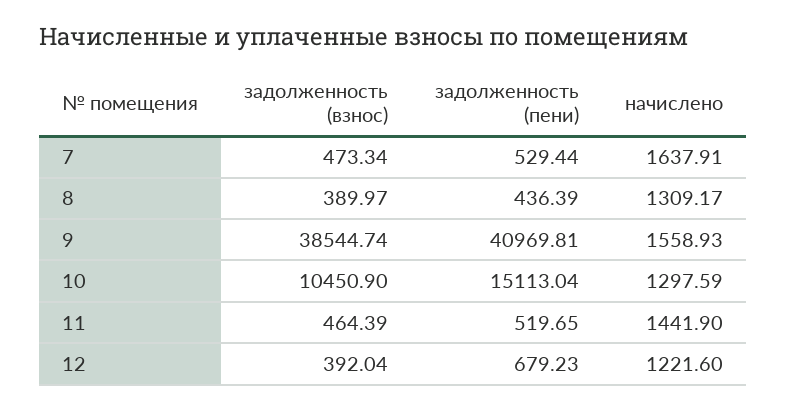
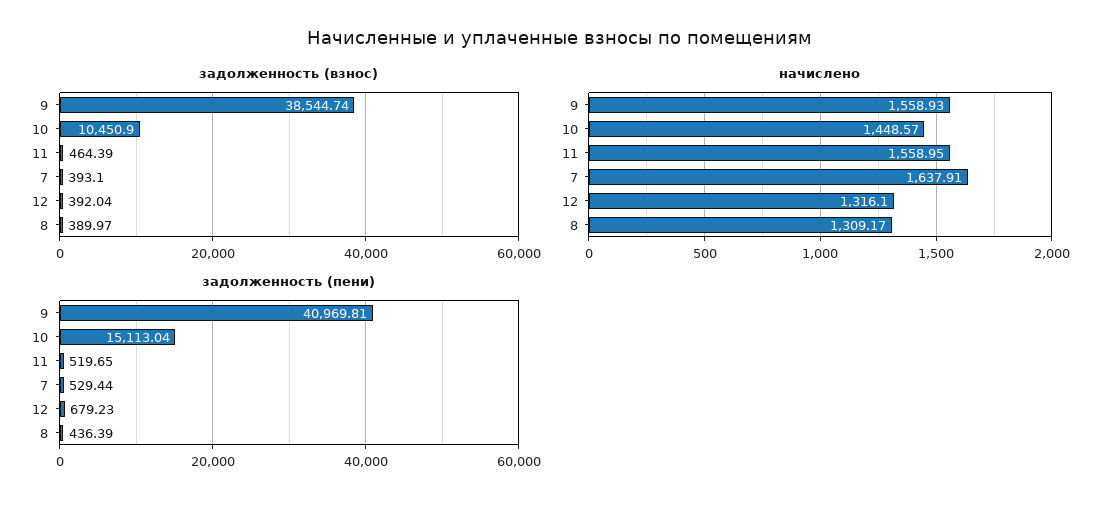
задолженность (взнос), 7: 473.34 -> 393.1
начислено, 10: 1297.59 -> 1448.57
начислено, 11: 1441.9 -> 1558.95
начислено, 12: 1221.6 -> 1316.1

